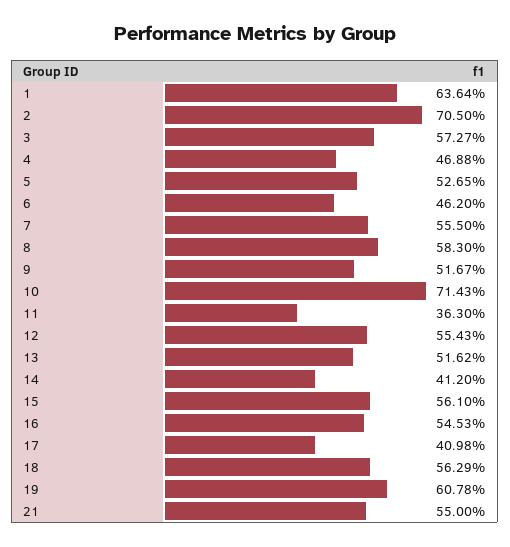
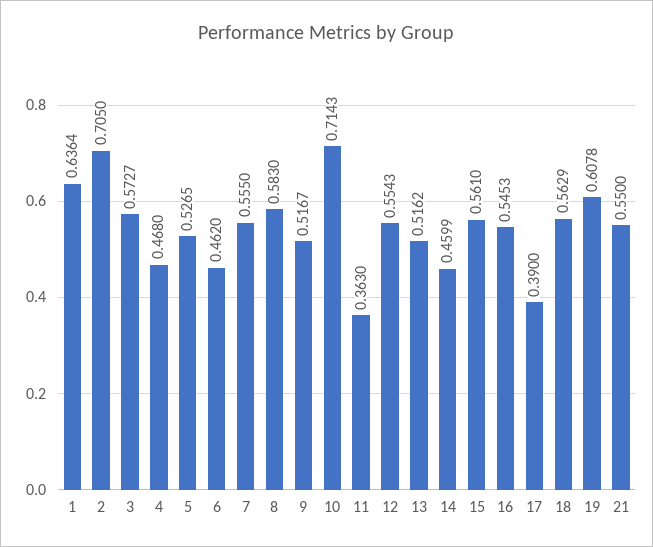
4: 0.4688 -> 0.468
14: 0.412 -> 0.4599
17: 0.4098 -> 0.39

